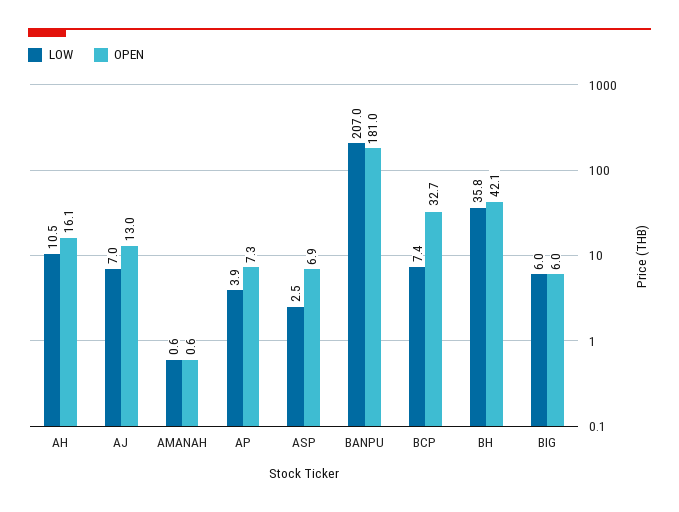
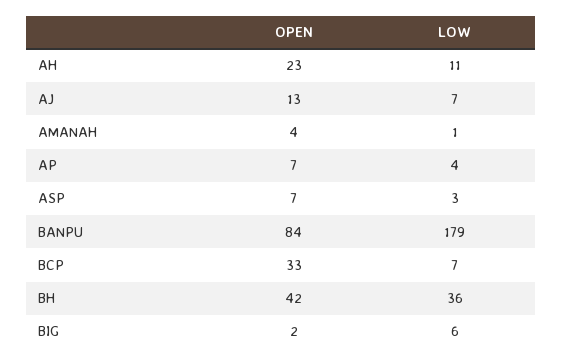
OPEN, AH: 16.1 -> 23
OPEN, AMANAH: 0.6 -> 4
LOW, BANPU: 207 -> 179
OPEN, BANPU: 181 -> 84
OPEN, BIG: 6 -> 2

